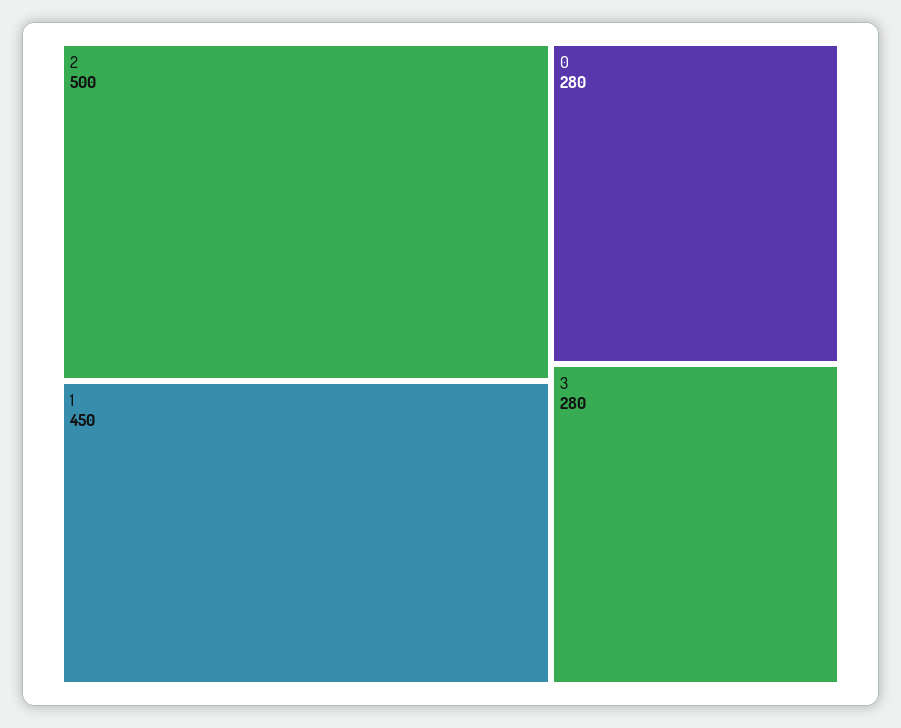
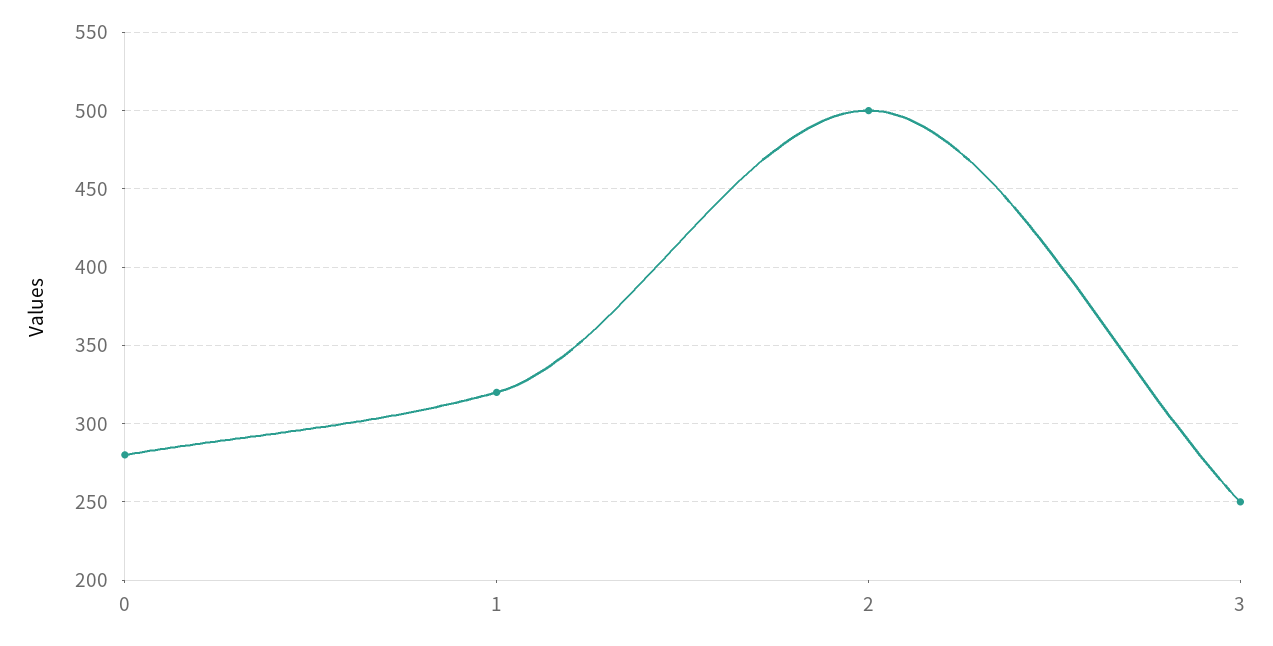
1: 450 -> 320
3: 280 -> 250

